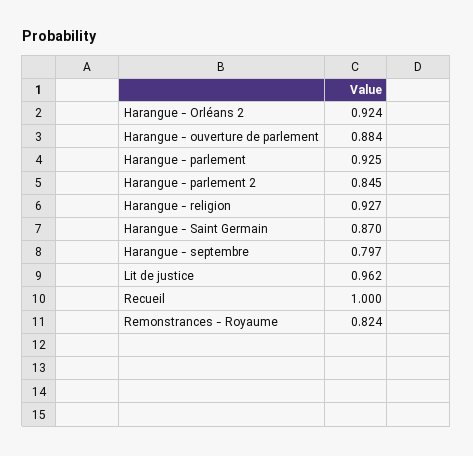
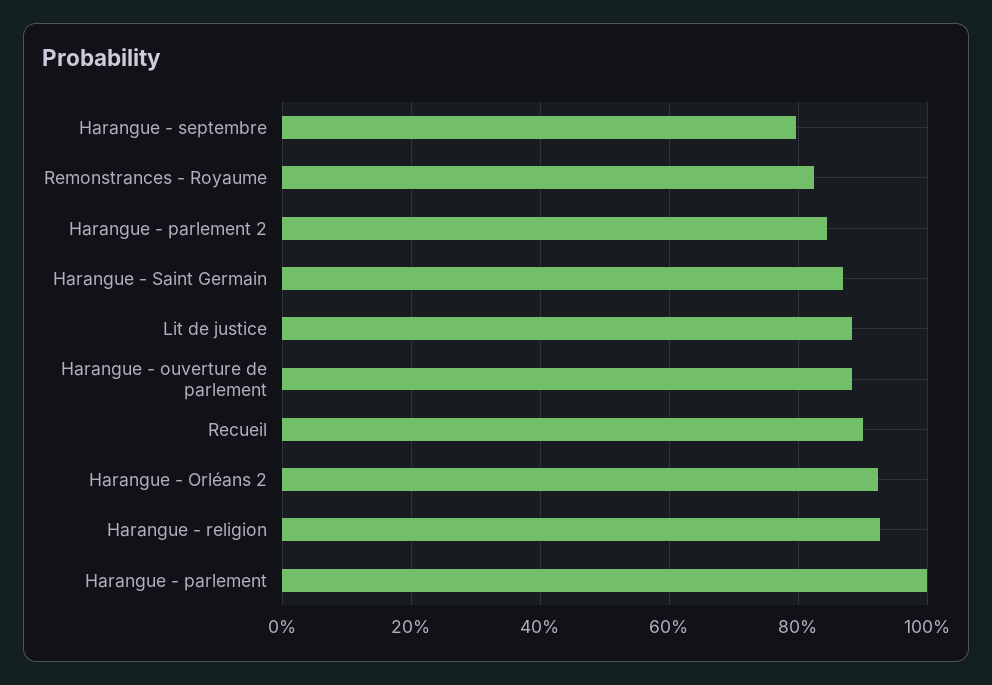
Harangue - parlement: 0.925 -> 1
Lit de justice: 0.962 -> 0.88
Recueil: 1 -> 0.9

